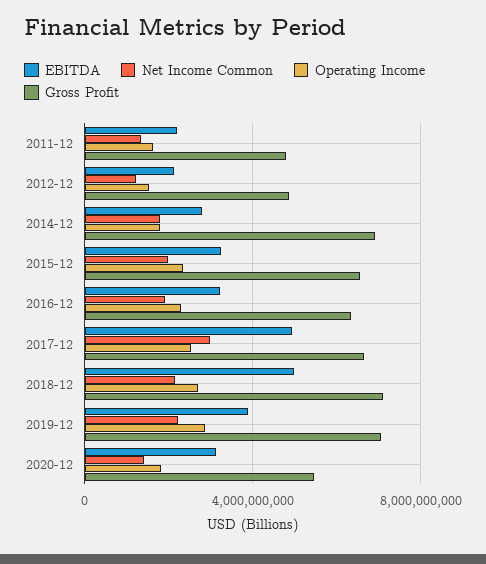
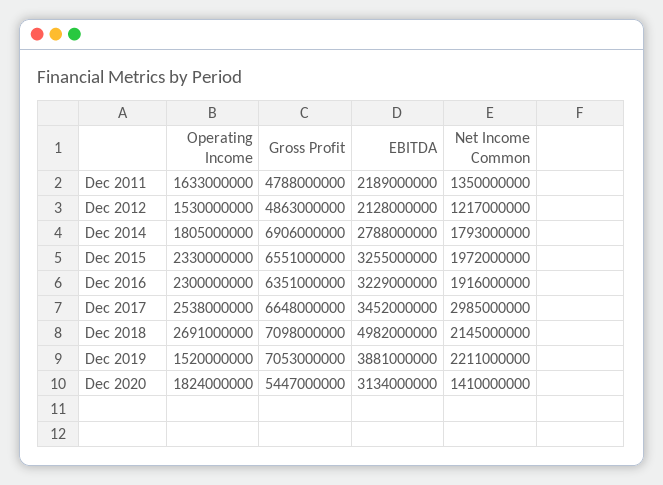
EBITDA, 2017-12: 5000000000 -> 3452000000
Operating Income, 2019-12: 3000000000 -> 1520000000

